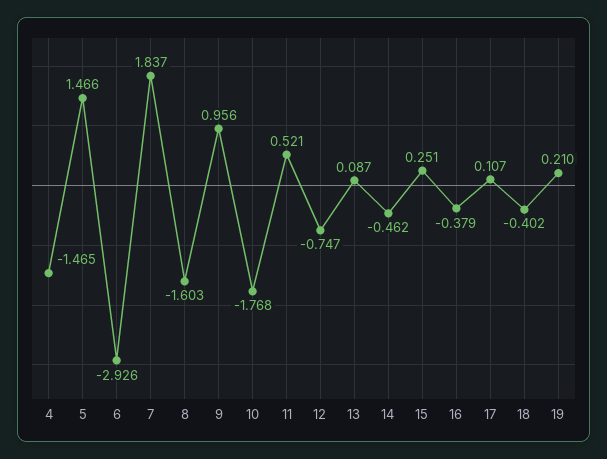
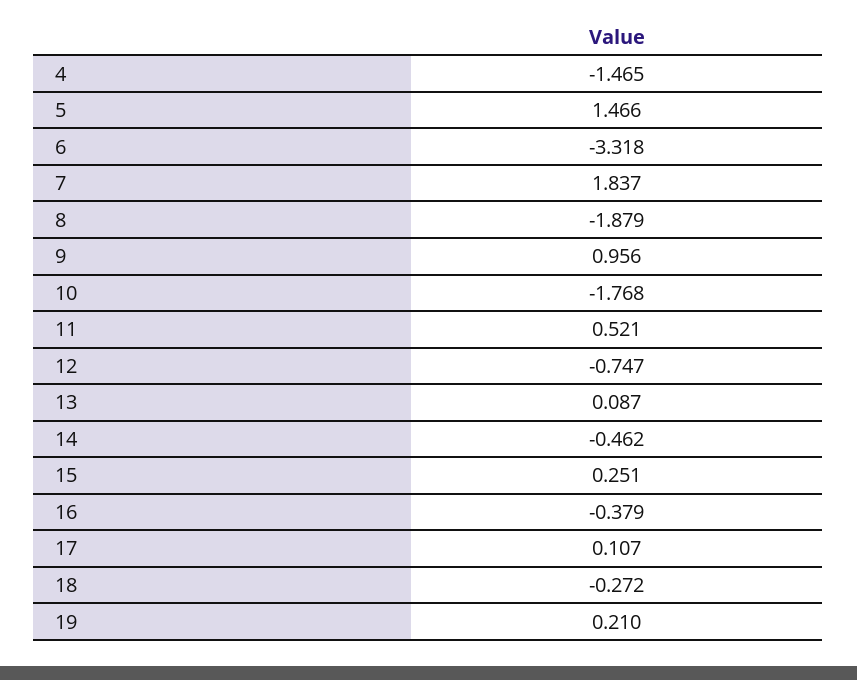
6: -2.926 -> -3.318
8: -1.603 -> -1.879
18: -0.402 -> -0.272

